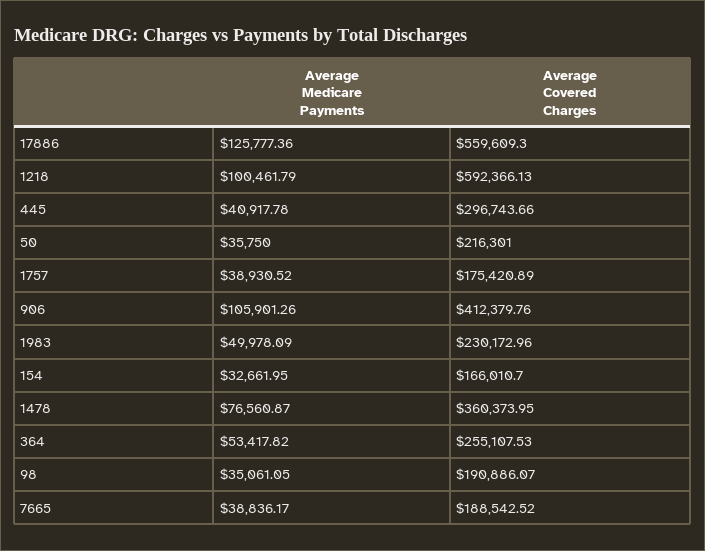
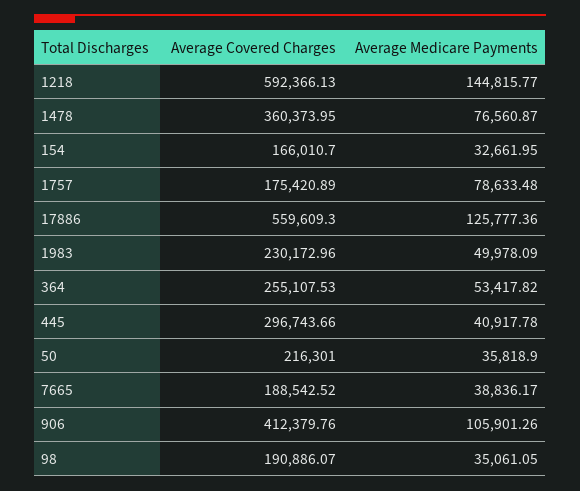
Average Medicare Payments, 1218: 100461.79 -> 144815.77
Average Medicare Payments, 50: 35750 -> 35818.9
Average Medicare Payments, 1757: 38930.52 -> 78633.48

